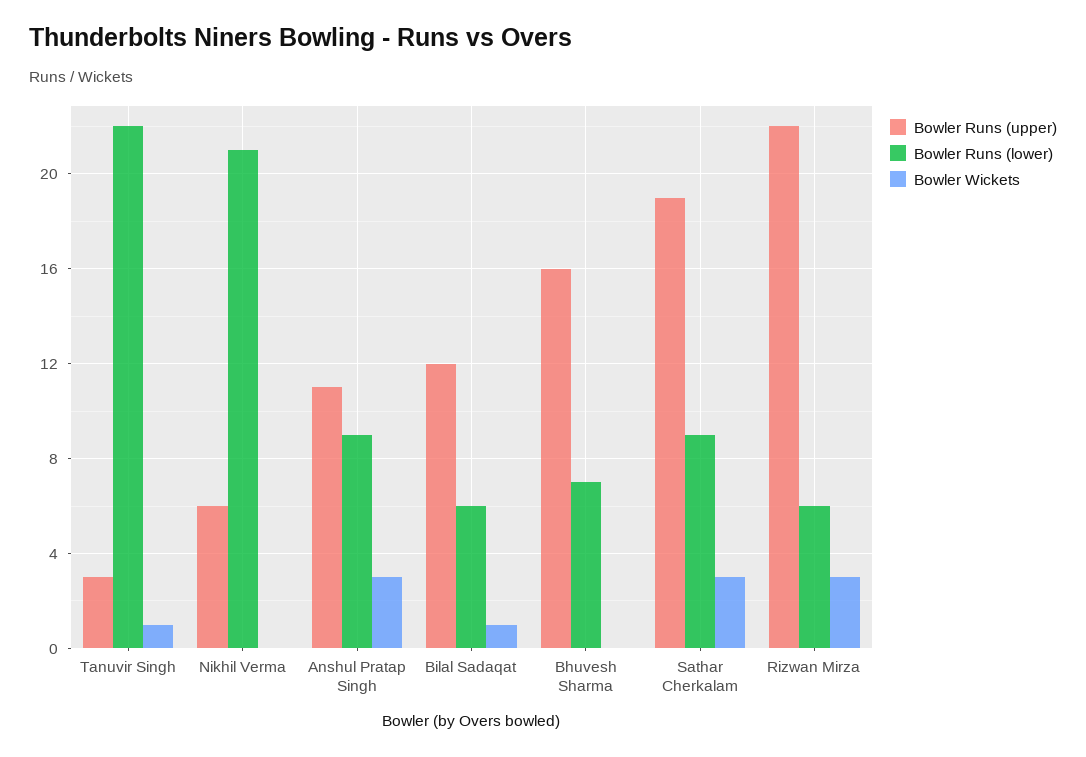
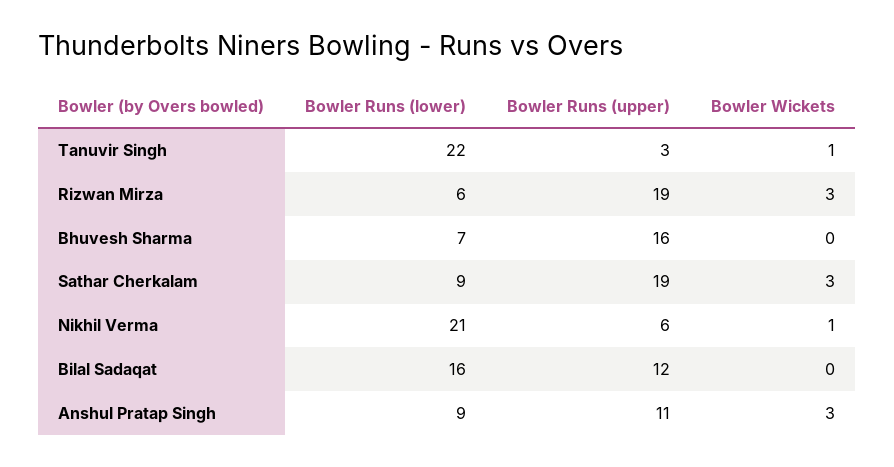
Bowler Wickets, Nikhil Verma: 0 -> 1
Bowler Runs (lower), Bilal Sadaqat: 6 -> 16
Bowler Wickets, Bilal Sadaqat: 1 -> 0
Bowler Runs (upper), Rizwan Mirza: 22 -> 19

